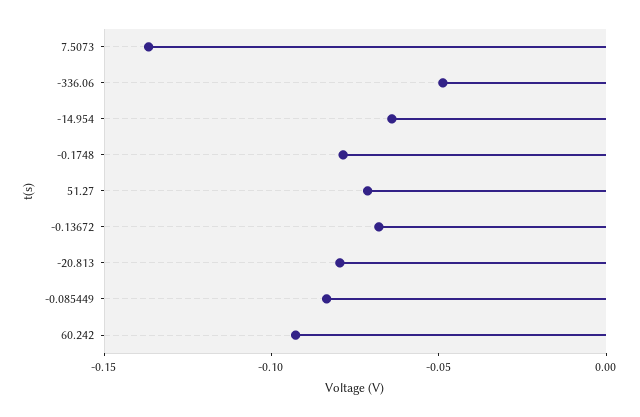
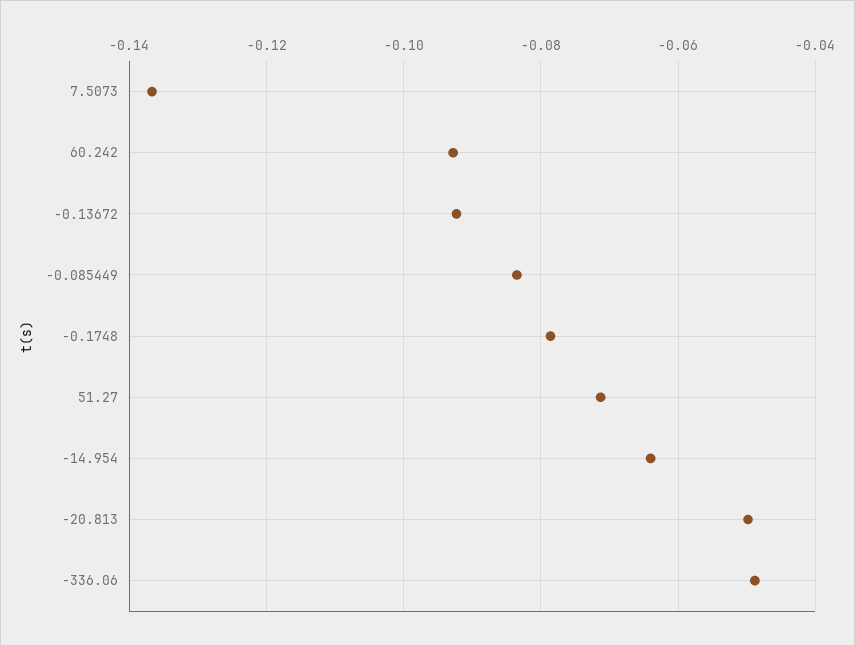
-0.13672: -0.07 -> -0.092
-20.813: -0.08 -> -0.05

